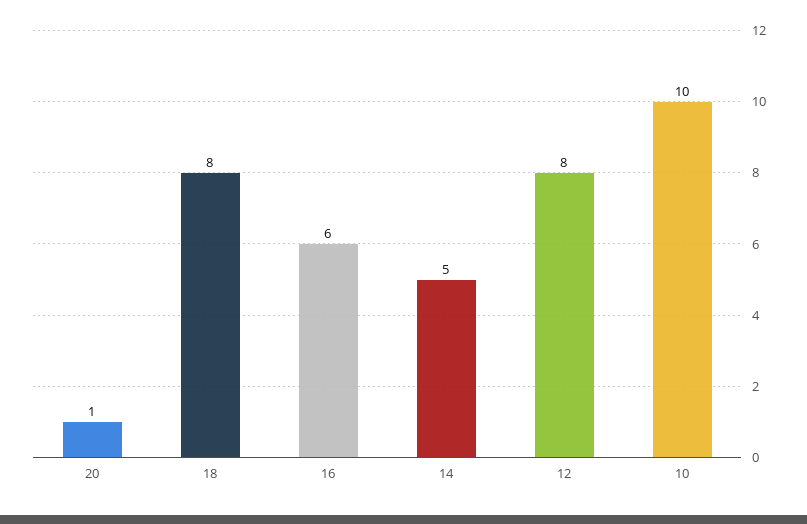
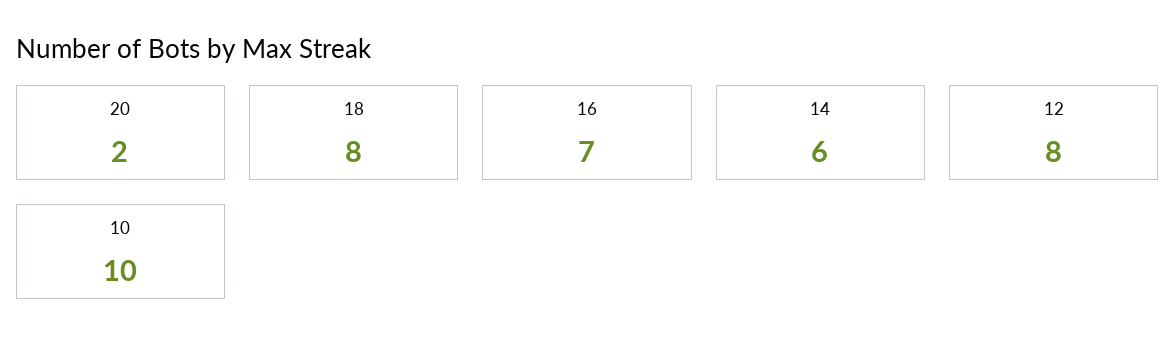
20: 1 -> 2
16: 6 -> 7
14: 5 -> 6

